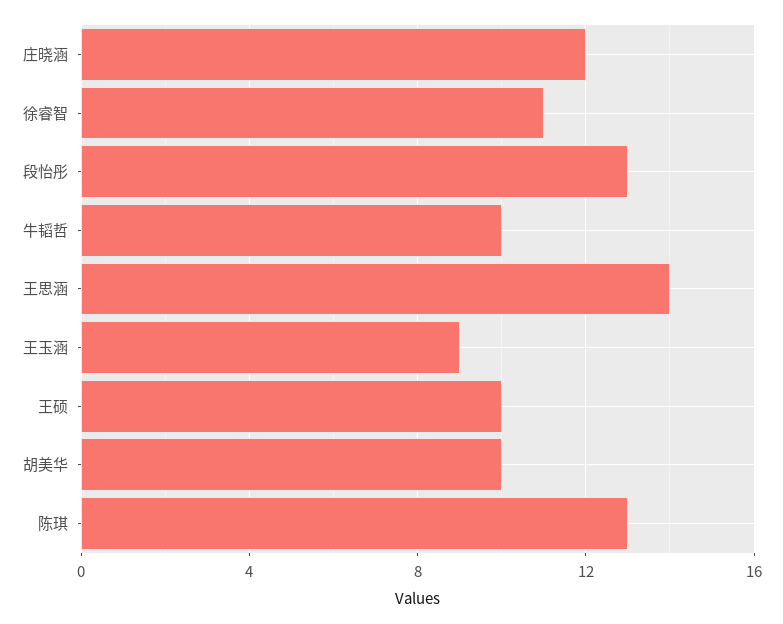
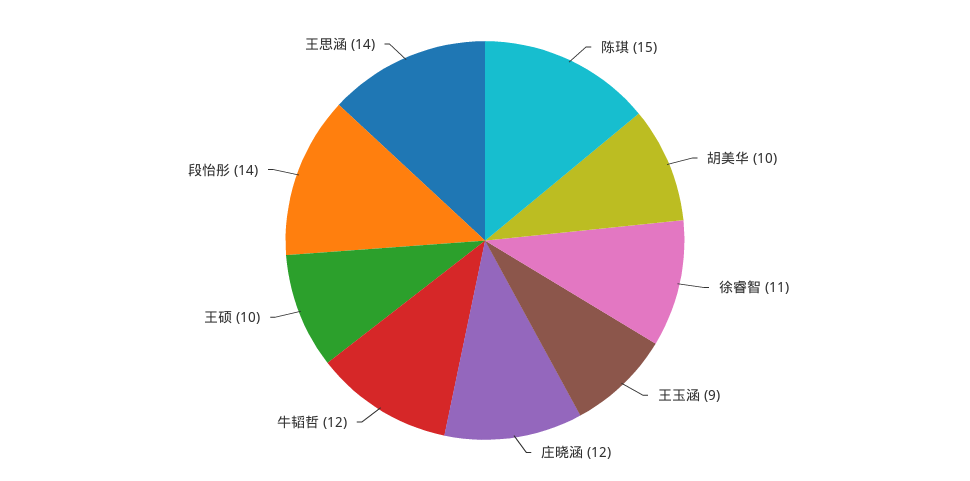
段怡彤: 13 -> 14
牛韬哲: 10 -> 12
陈琪: 13 -> 15

